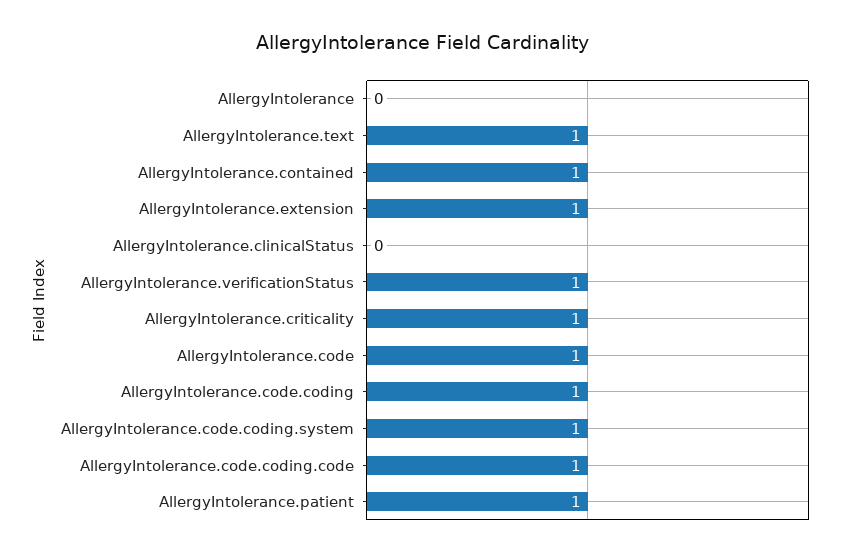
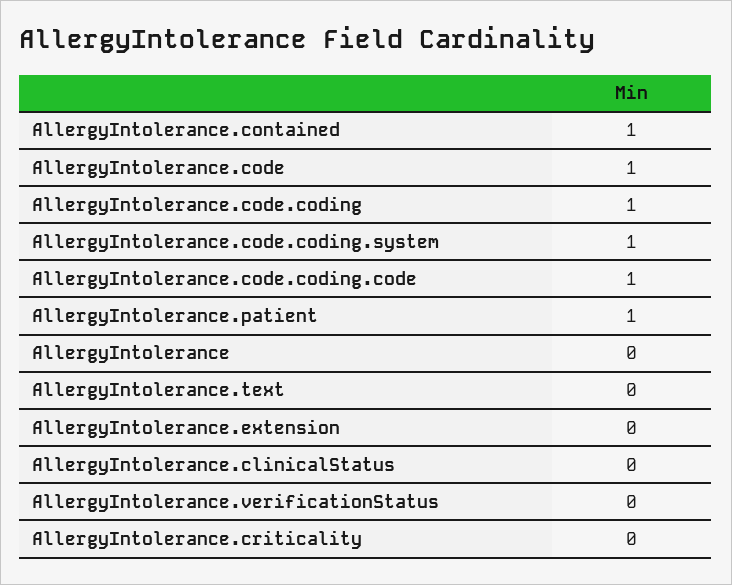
AllergyIntolerance.text: 1 -> 0
AllergyIntolerance.extension: 1 -> 0
AllergyIntolerance.verificationStatus: 1 -> 0
AllergyIntolerance.criticality: 1 -> 0

